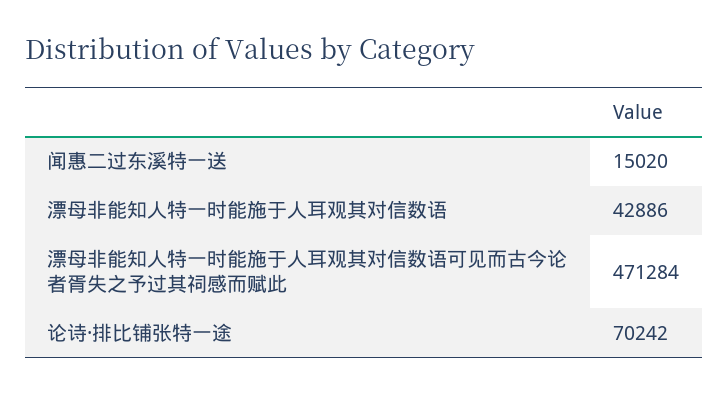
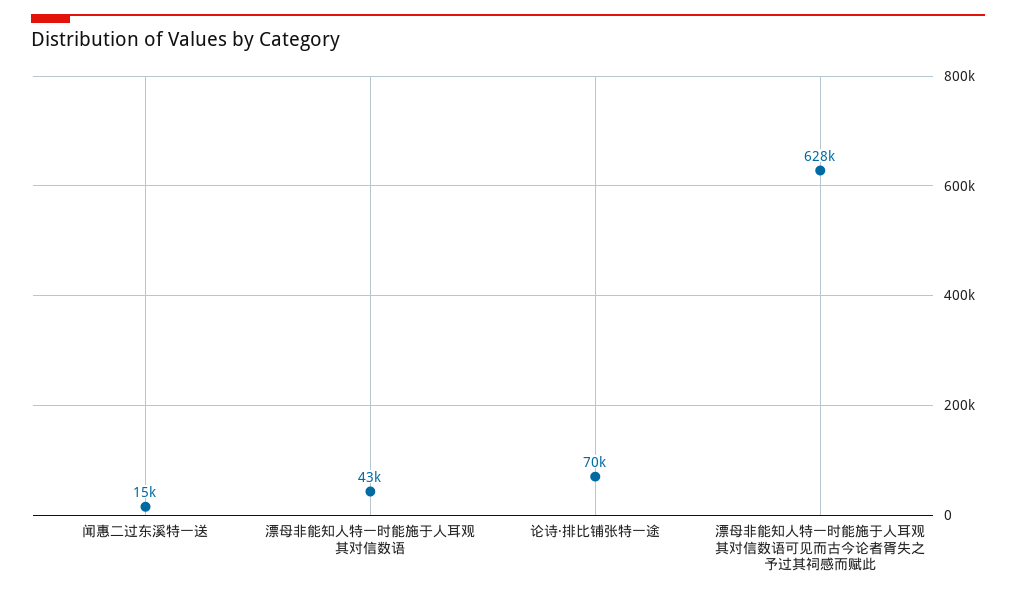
漂母非能知人特一时能施于人耳观其对信数语可见而古今论者胥失之予过其祠感而赋此: 471284 -> 628000

